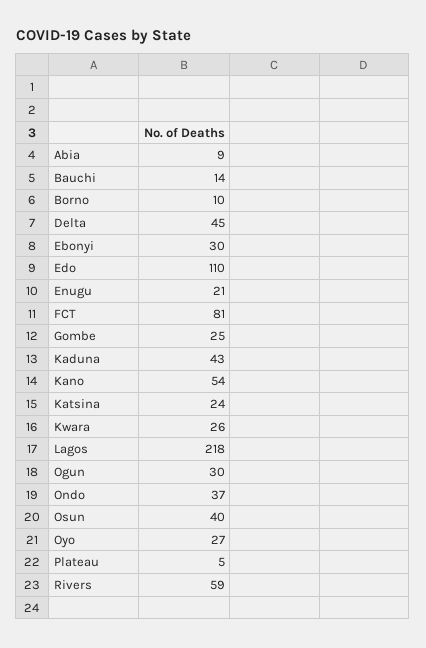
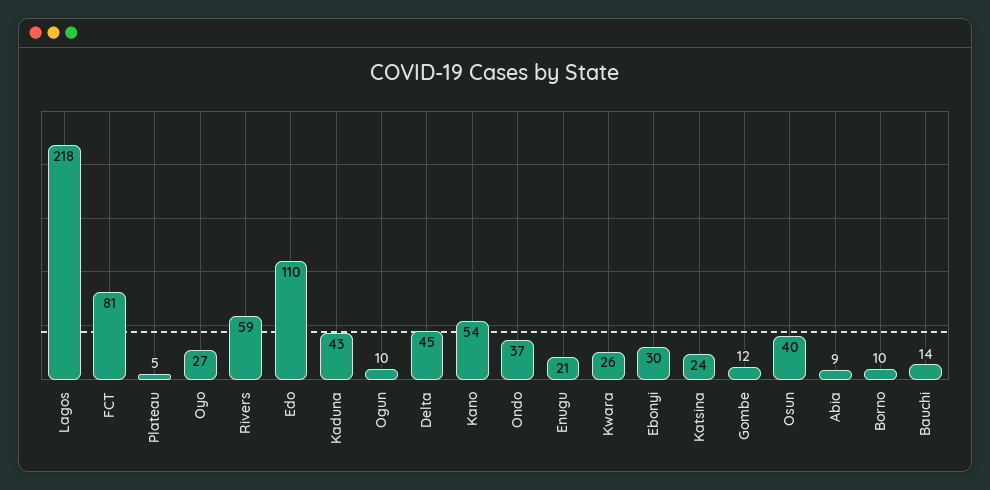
Gombe: 25 -> 12
Ogun: 30 -> 10

